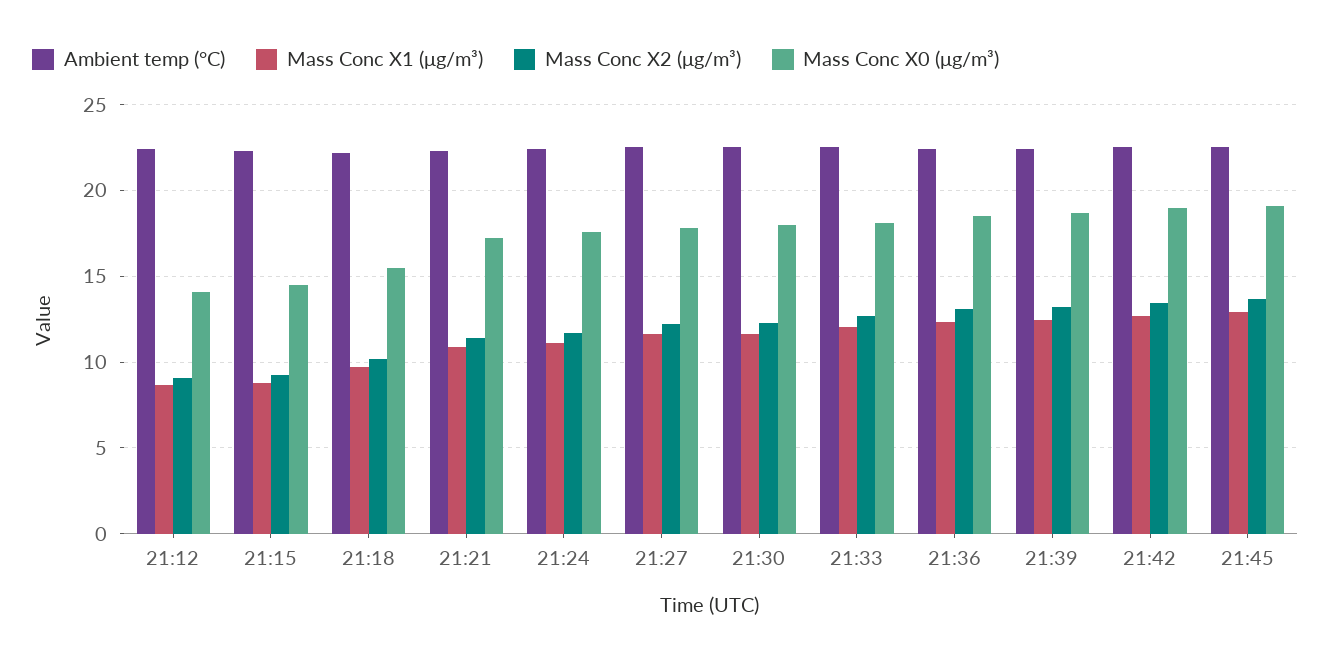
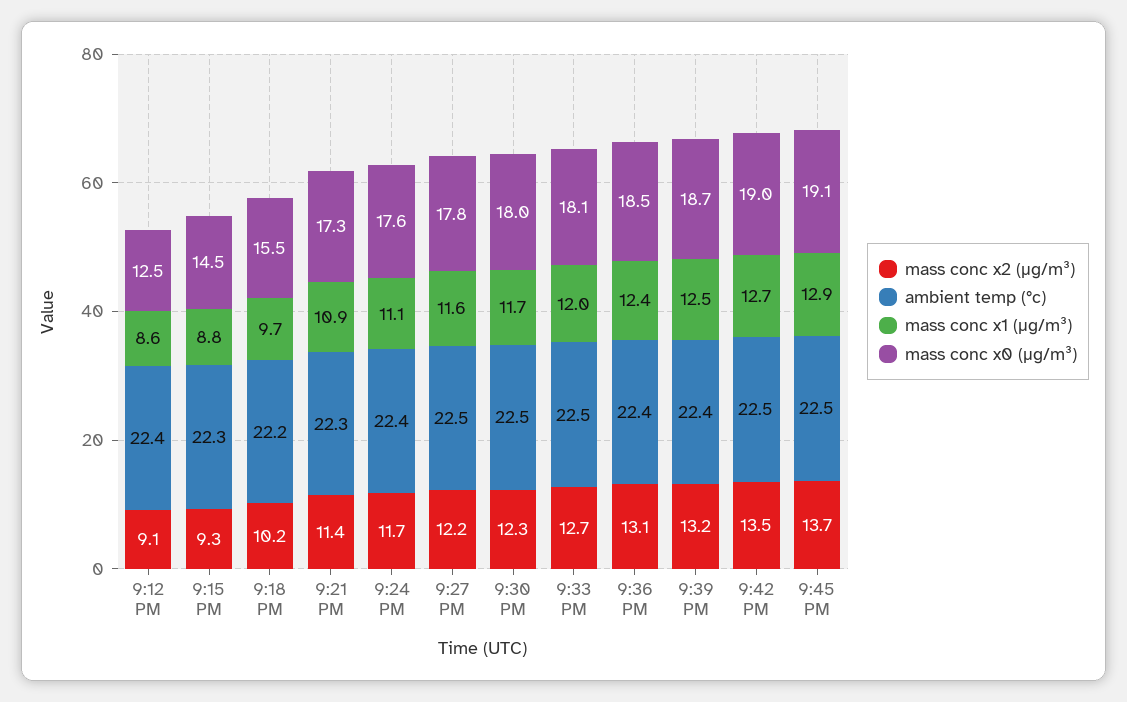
Mass Conc X0 (μg/m³), 21:12: 14 -> 12.5

